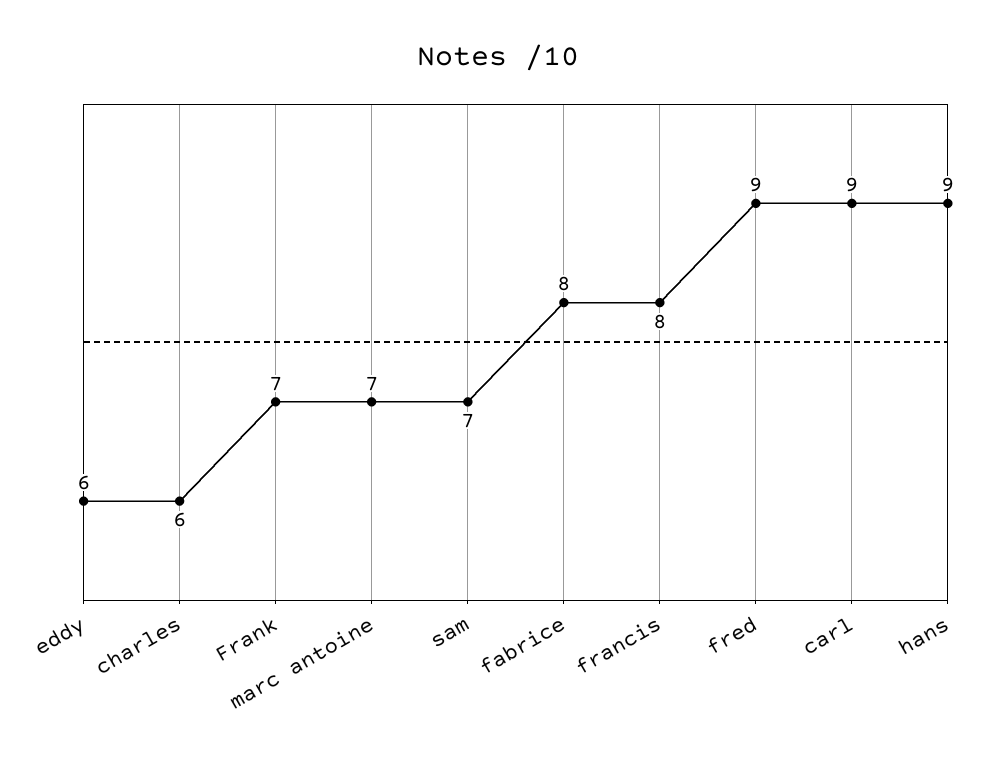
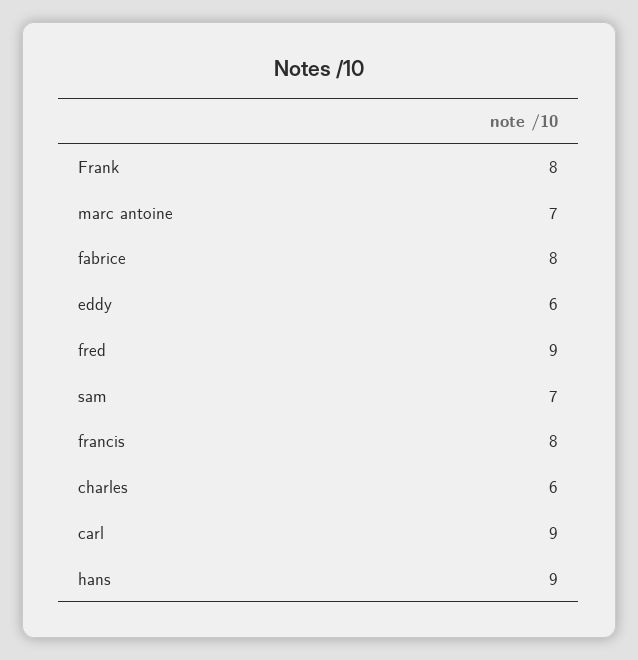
Frank: 7 -> 8

